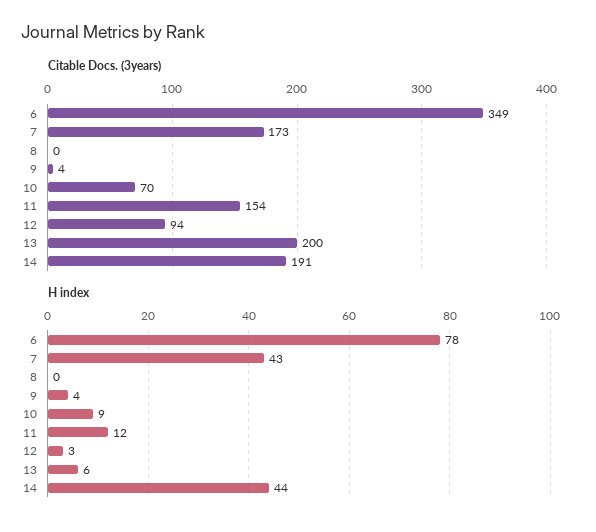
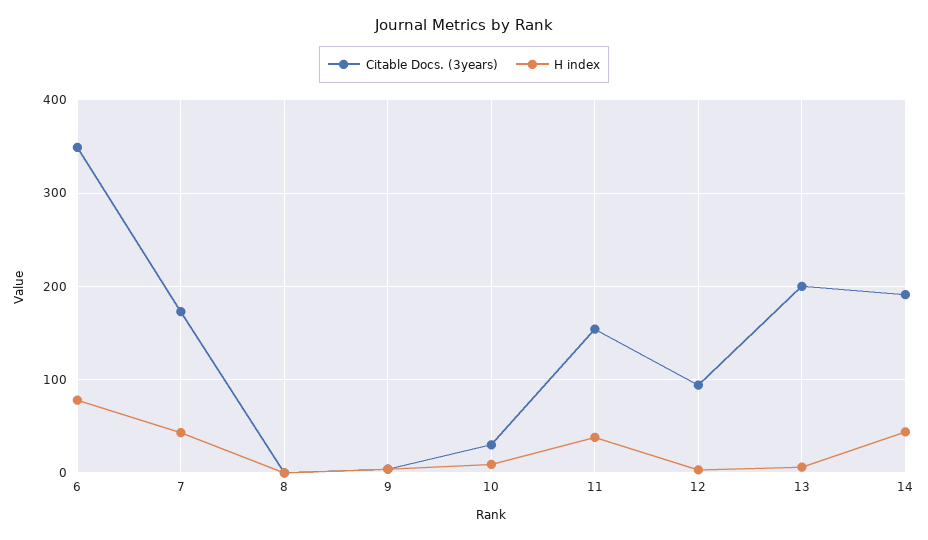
Citable Docs. (3years), 10: 70 -> 30
H index, 11: 12 -> 40

